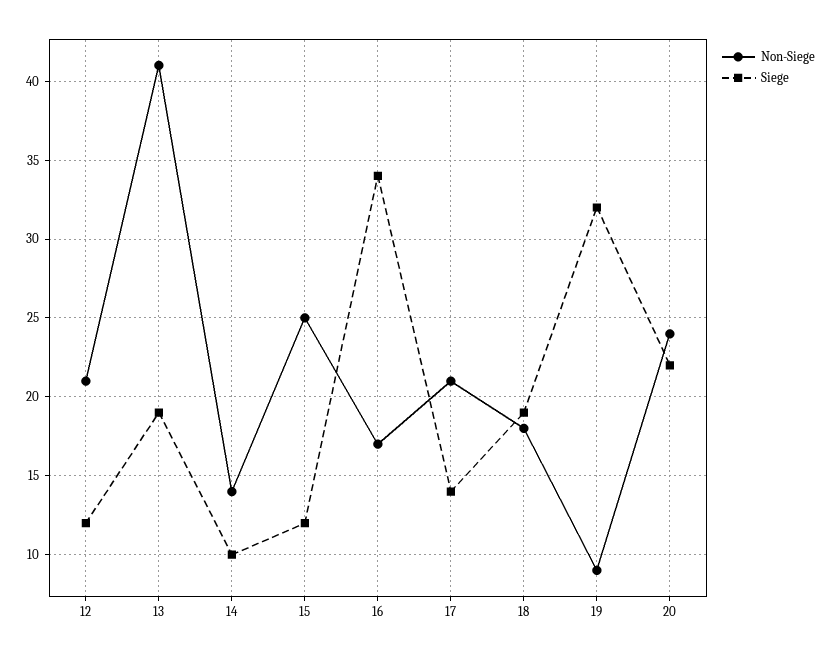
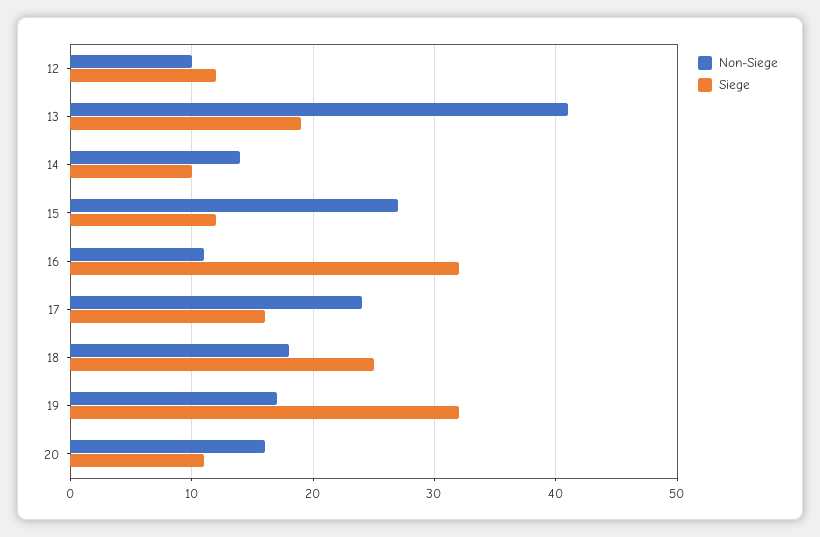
Non-Siege, 12: 21 -> 10
Non-Siege, 15: 25 -> 27
Non-Siege, 16: 17 -> 11
Siege, 16: 34 -> 32
Non-Siege, 17: 21 -> 24
Siege, 17: 14 -> 16
Siege, 18: 19 -> 25
Non-Siege, 19: 9 -> 17
Non-Siege, 20: 24 -> 16
Siege, 20: 22 -> 11

